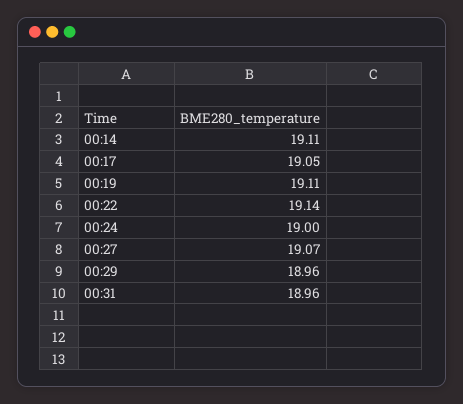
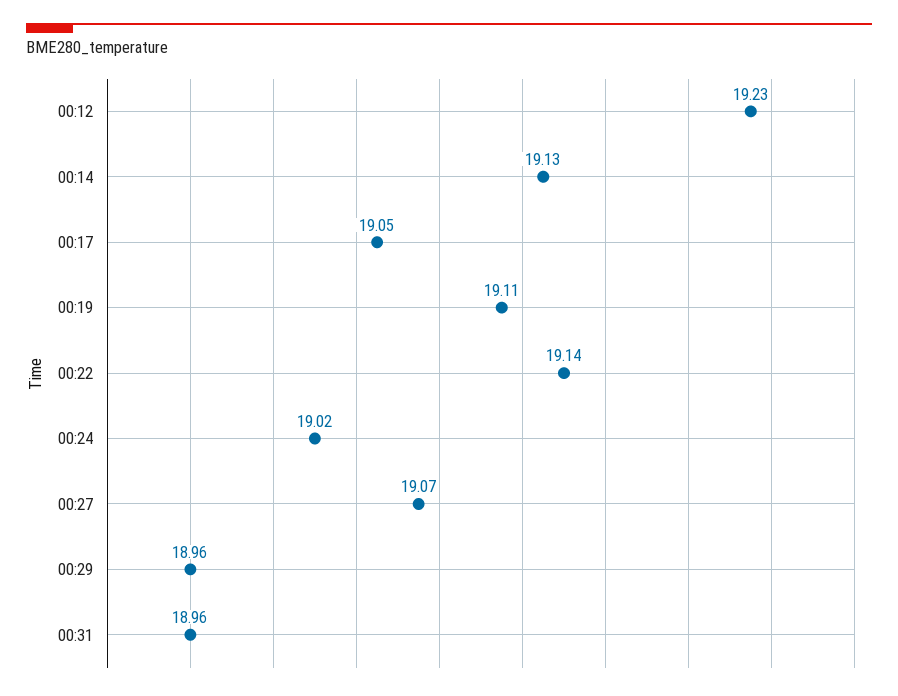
00:14: 19.11 -> 19.13
00:24: 19 -> 19.02
00:12: none -> 19.23

